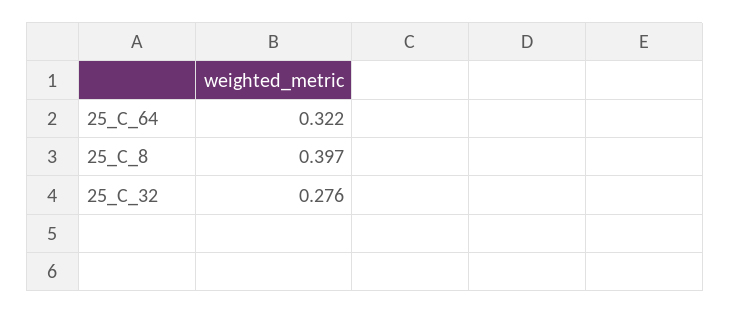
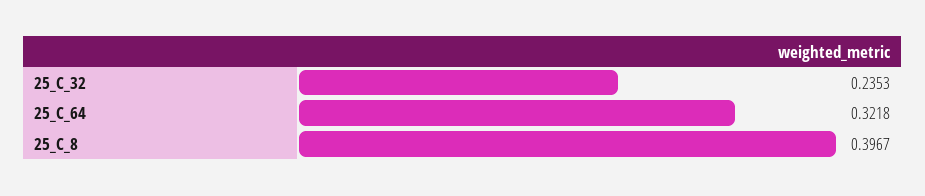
25_C_32: 0.276 -> 0.2353

